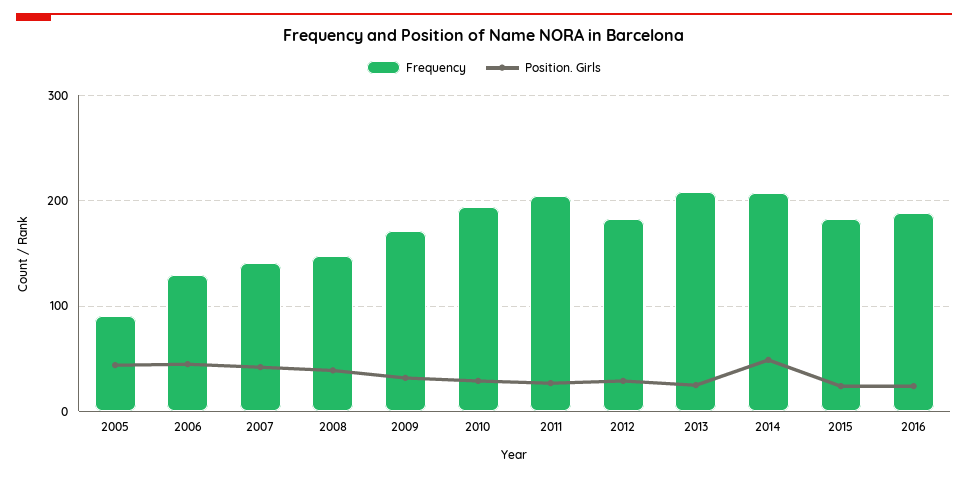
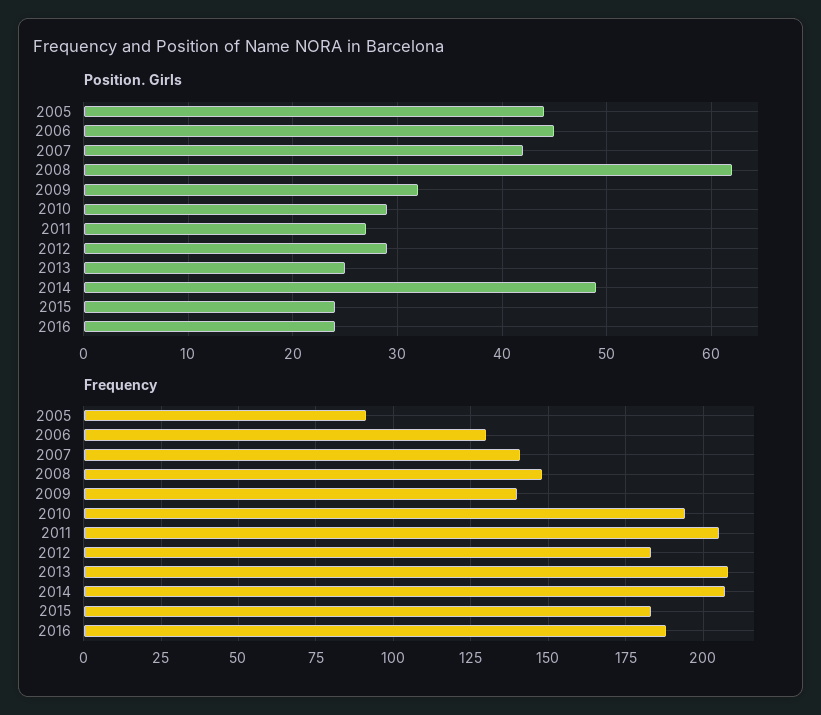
Position. Girls, 2008: 40 -> 62
Frequency, 2009: 170 -> 140

